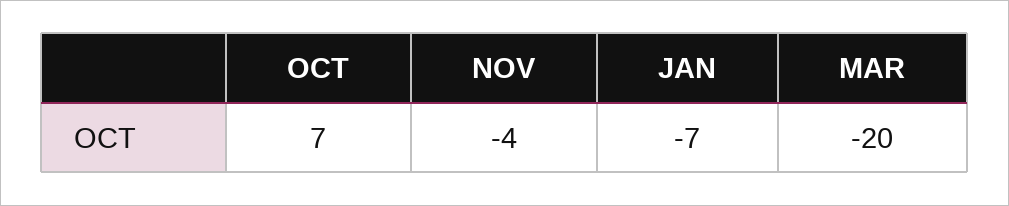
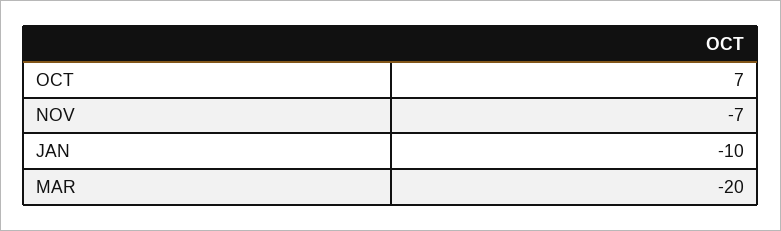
NOV: -4 -> -7
JAN: -7 -> -10

